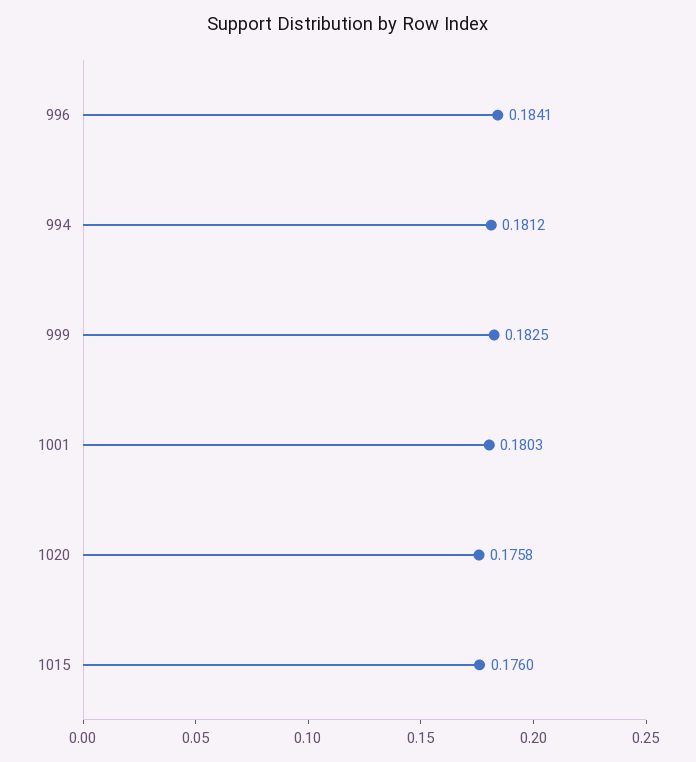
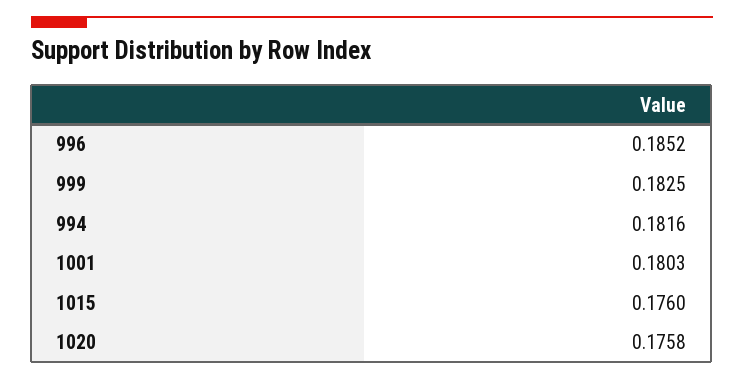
996: 0.1841 -> 0.1852
994: 0.1812 -> 0.1816

